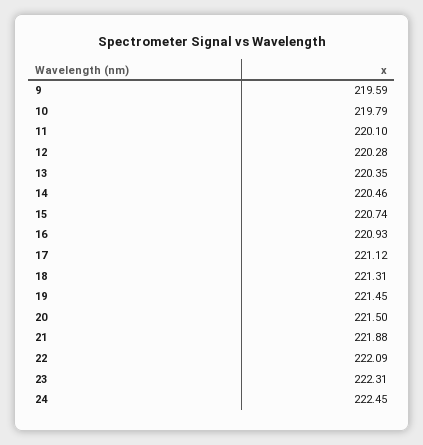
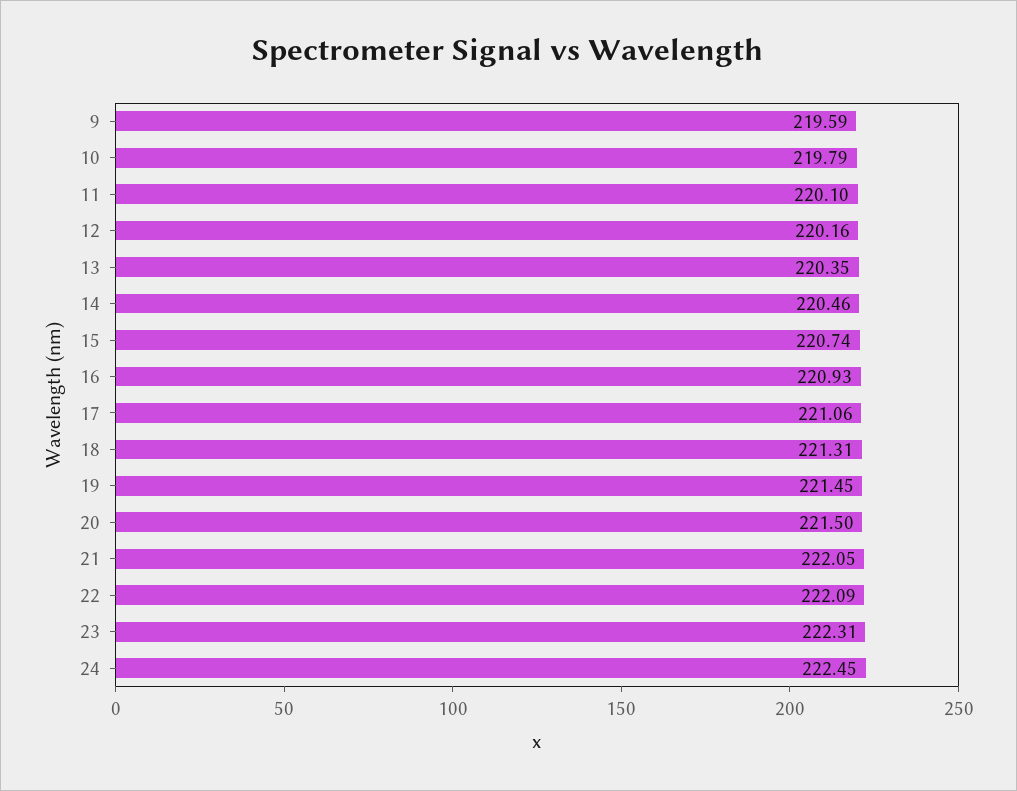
12: 220.28 -> 220.16
17: 221.12 -> 221.06
21: 221.88 -> 222.05

